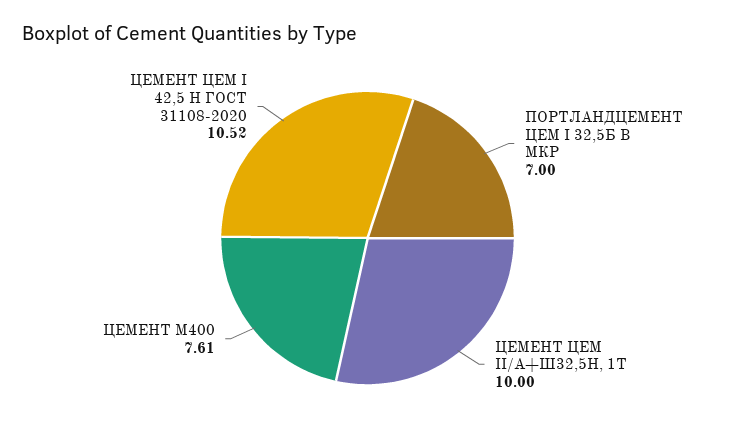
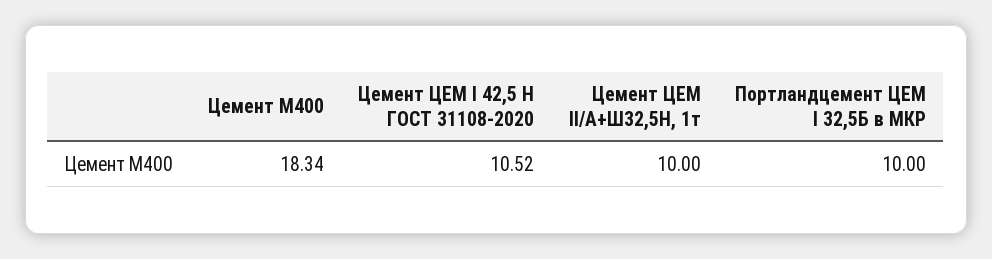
ПОРТЛАНДЦЕМЕНТ ЦЕМ I 32,5Б В МКР: 7 -> 10
ЦЕМЕНТ М400: 7.61 -> 18.34

